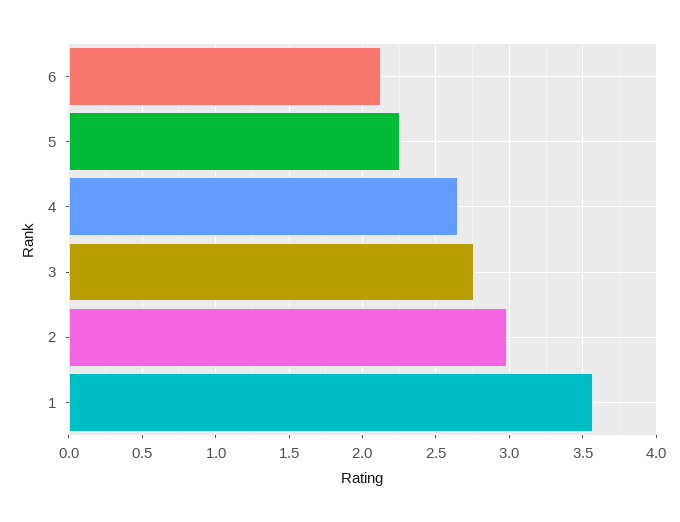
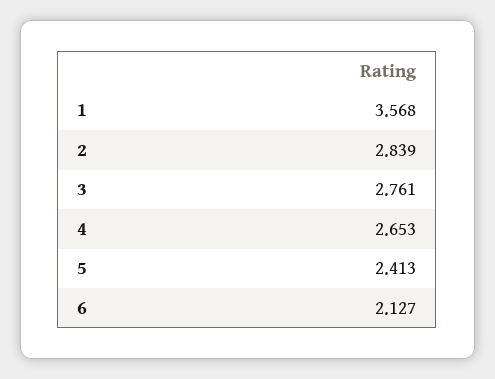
5: 2.25 -> 2.413
2: 3 -> 2.839

